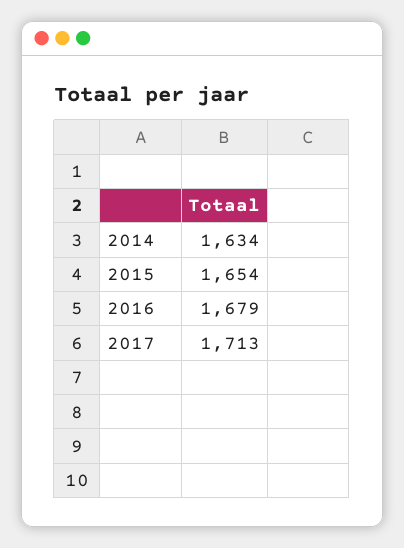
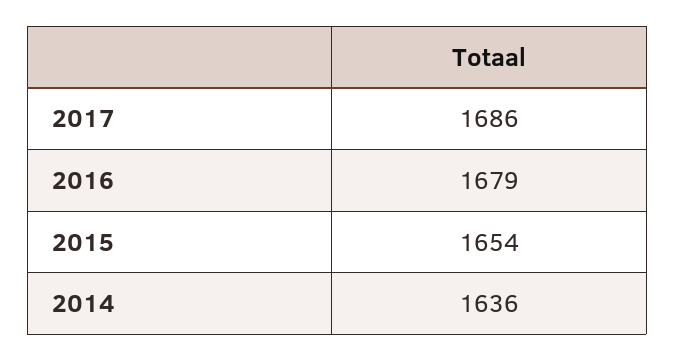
2014: 1634 -> 1636
2017: 1713 -> 1686

